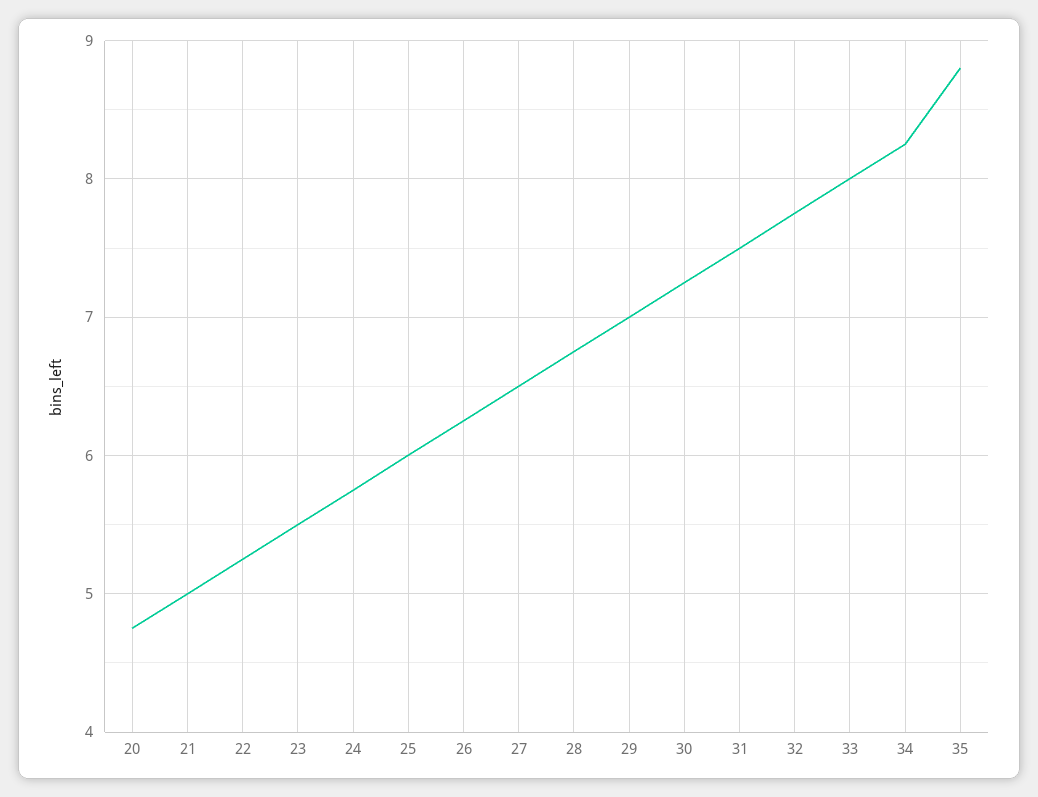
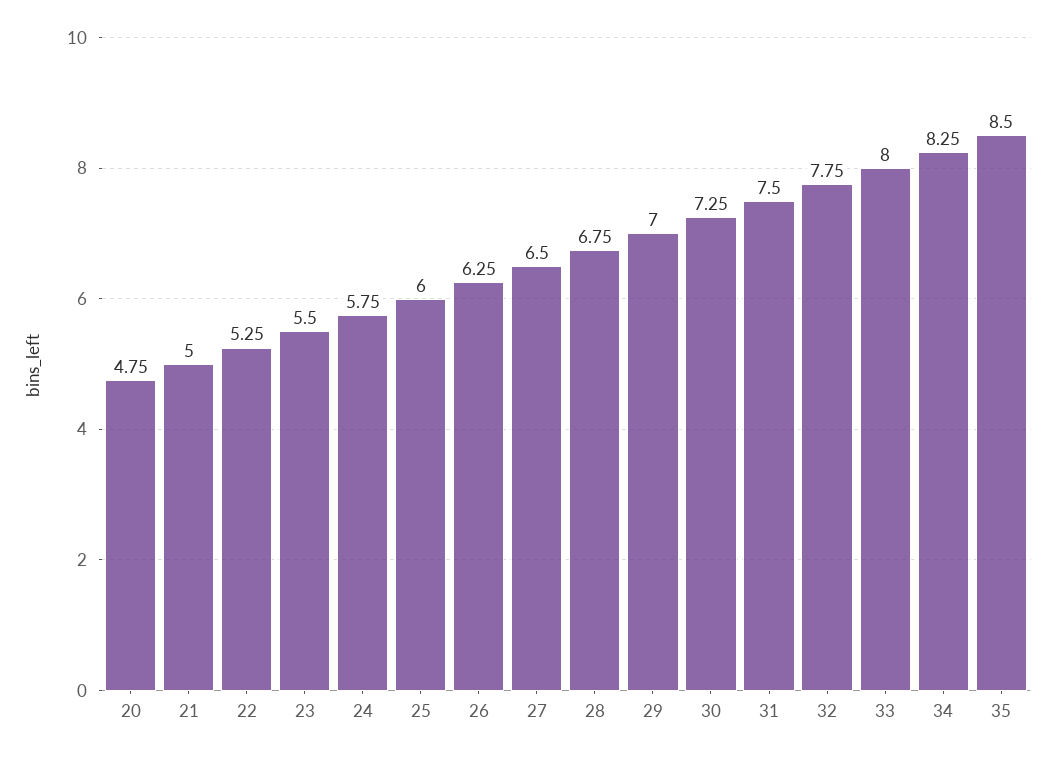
35: 8.8 -> 8.5

